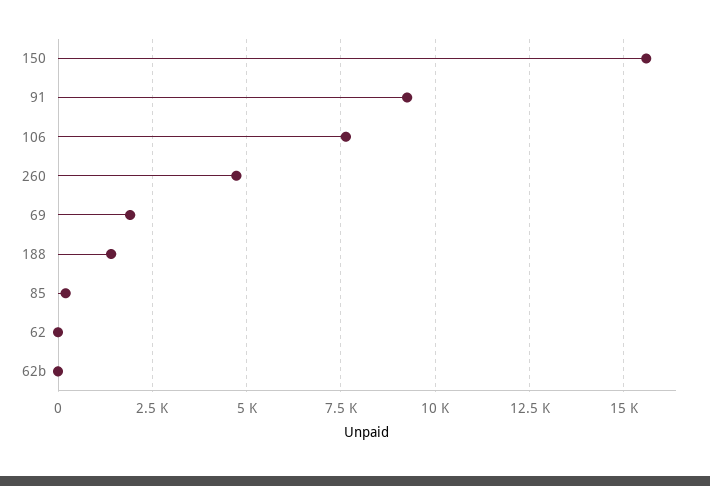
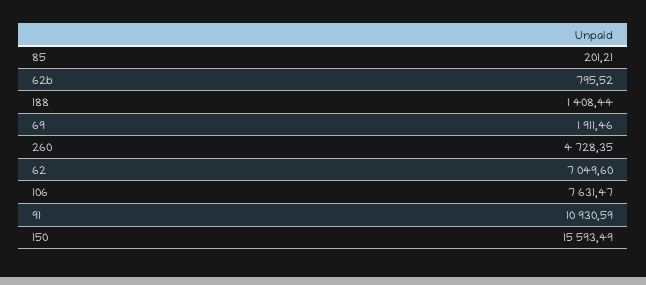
91: 9250 -> 10930.59
62: 0 -> 7049.6
62b: 0 -> 795.52

